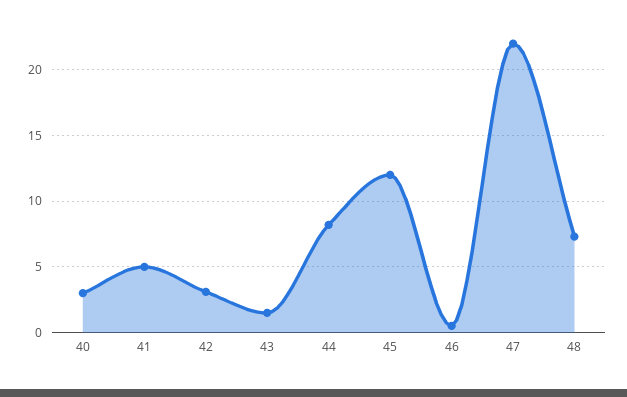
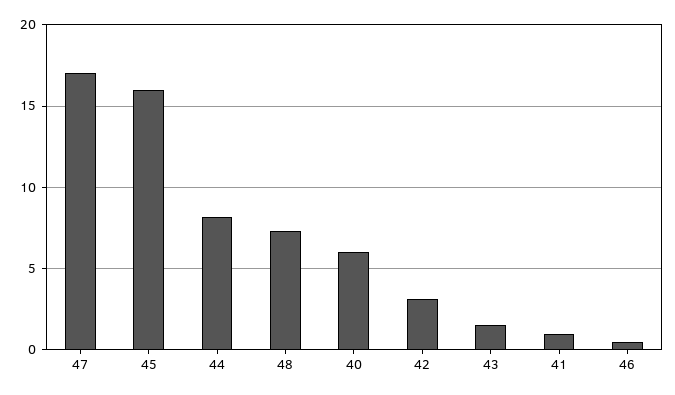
40: 3 -> 6
41: 5 -> 1
45: 12 -> 16
47: 22 -> 17

